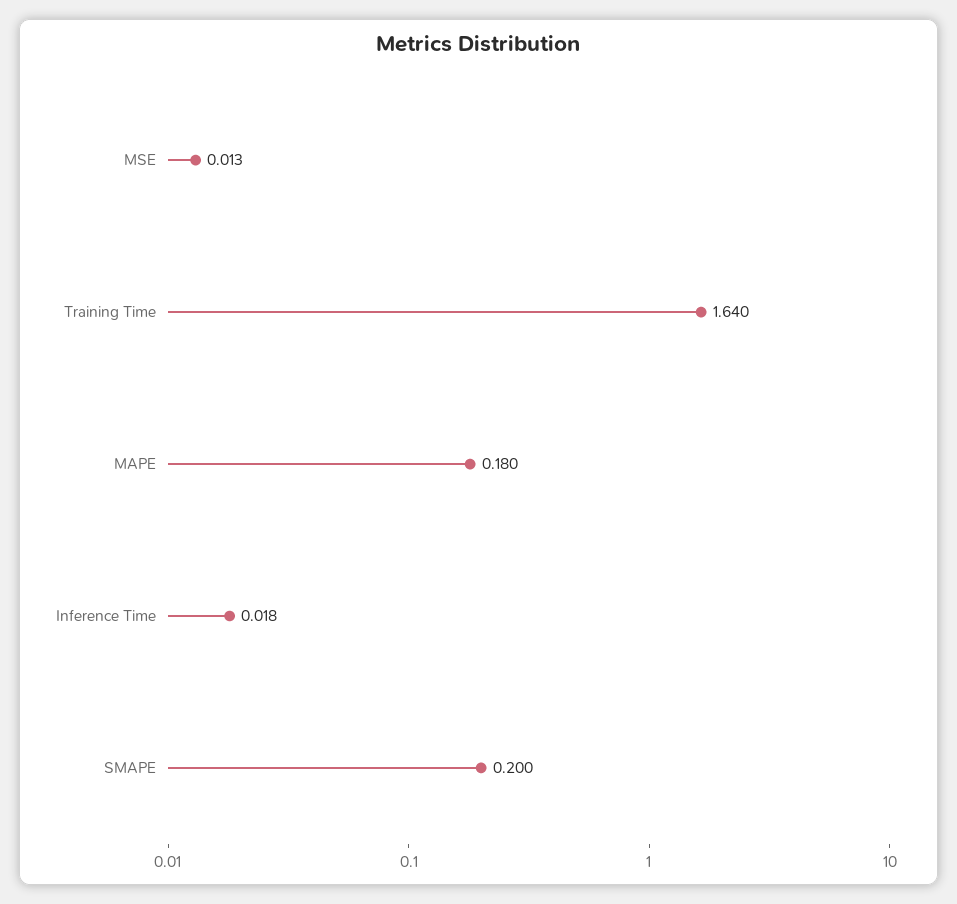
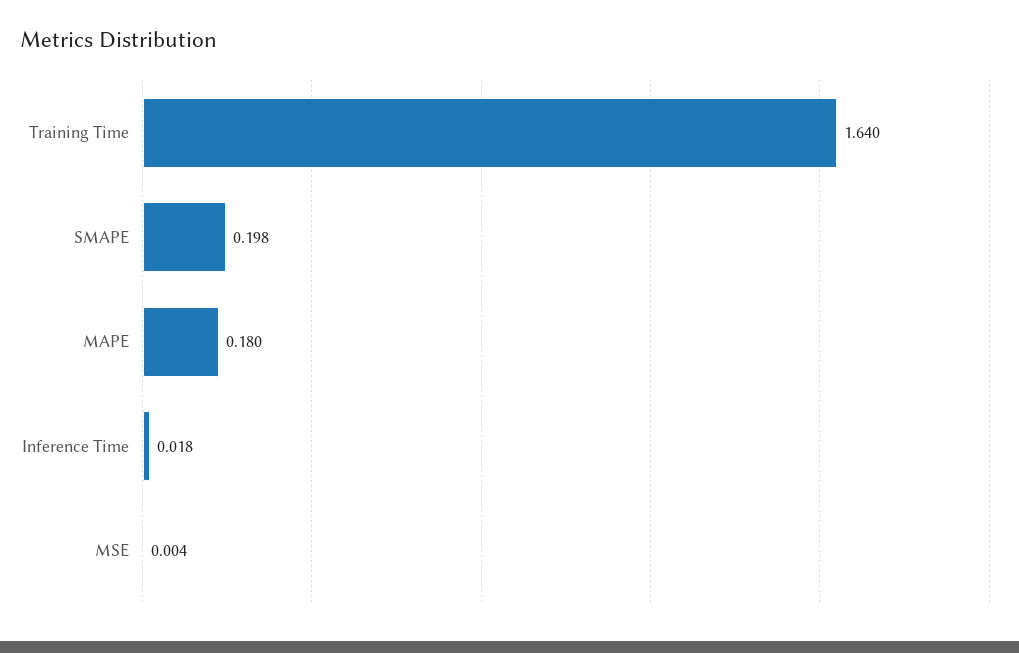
MSE: 0.013 -> 0.004
SMAPE: 0.2 -> 0.198

